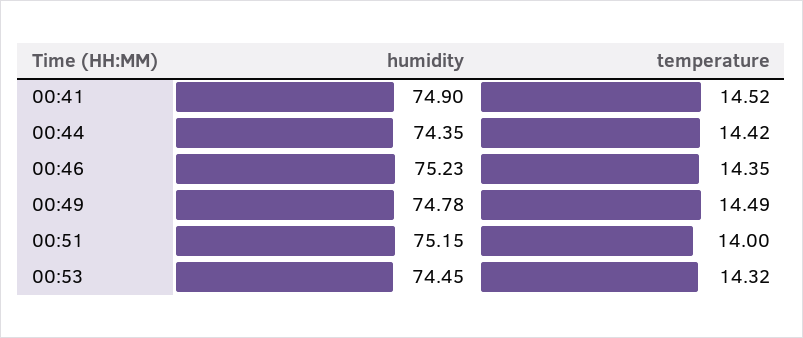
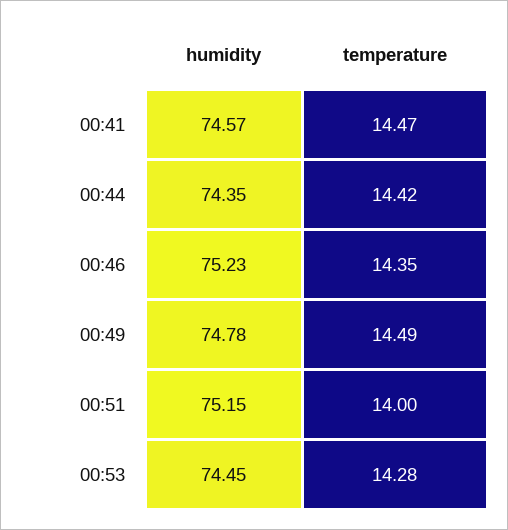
humidity, 00:41: 74.9 -> 74.57
temperature, 00:41: 14.52 -> 14.47
temperature, 00:53: 14.32 -> 14.28

